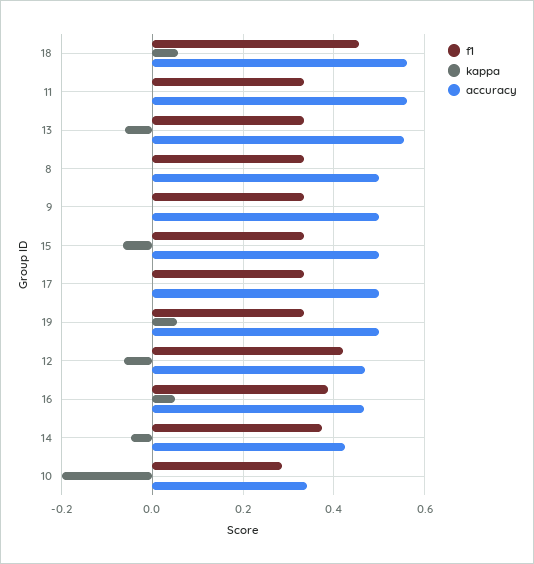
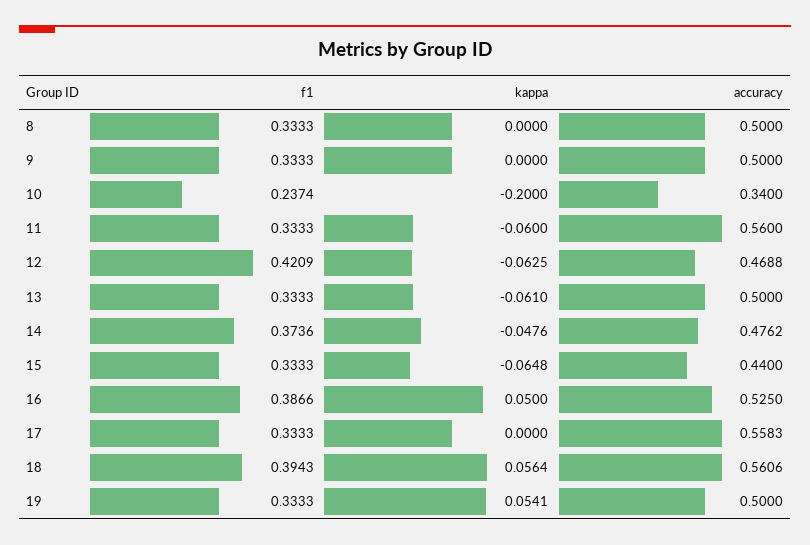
f1, 18: 0.46 -> 0.3943
kappa, 11: 0 -> -0.06
accuracy, 13: 0.56 -> 0.5
accuracy, 15: 0.5 -> 0.44
accuracy, 17: 0.5 -> 0.5583
accuracy, 16: 0.46 -> 0.525
accuracy, 14: 0.42 -> 0.4762
f1, 10: 0.28 -> 0.2374

